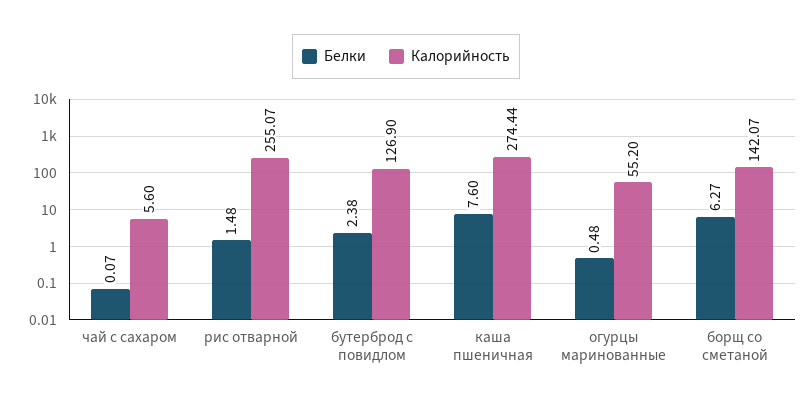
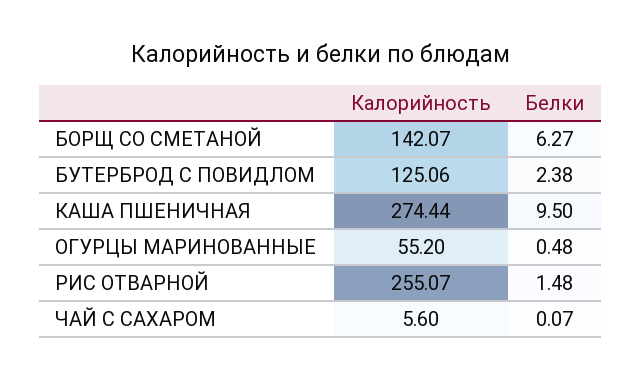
Калорийность, бутерброд с повидлом: 126.9 -> 125.06
Белки, каша пшеничная: 7.6 -> 9.5

